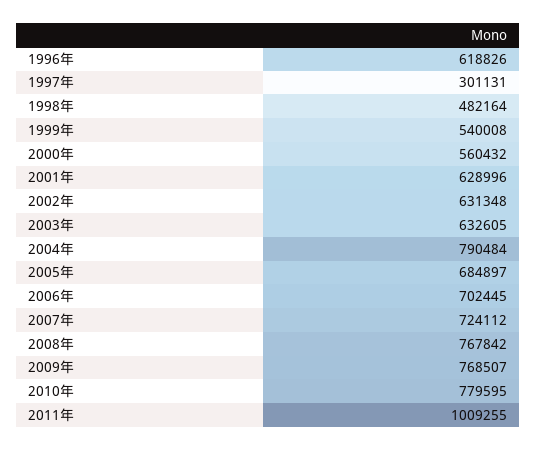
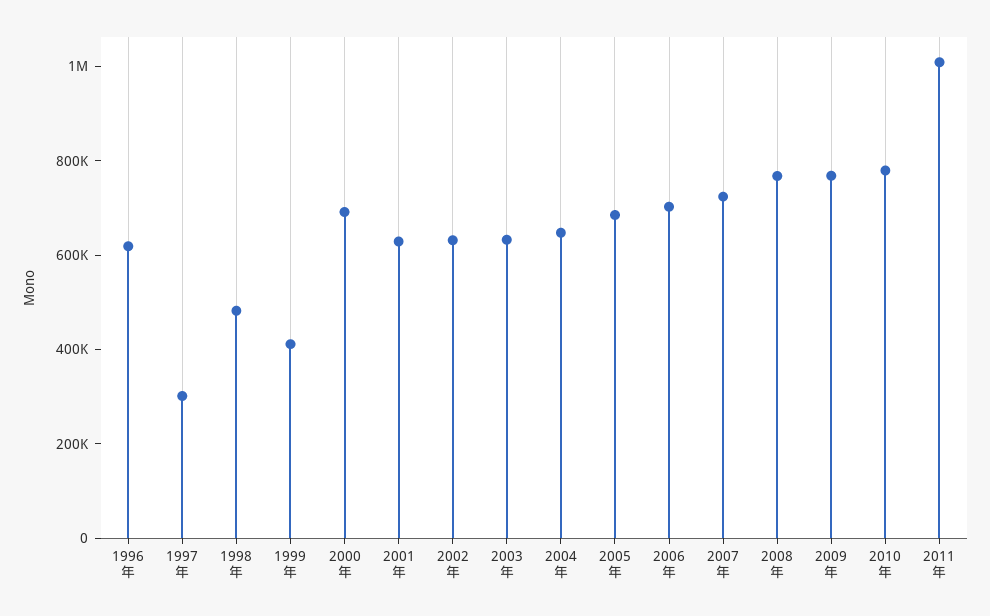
1999年: 540008 -> 400000
2000年: 560432 -> 700000
2004年: 790484 -> 650000

